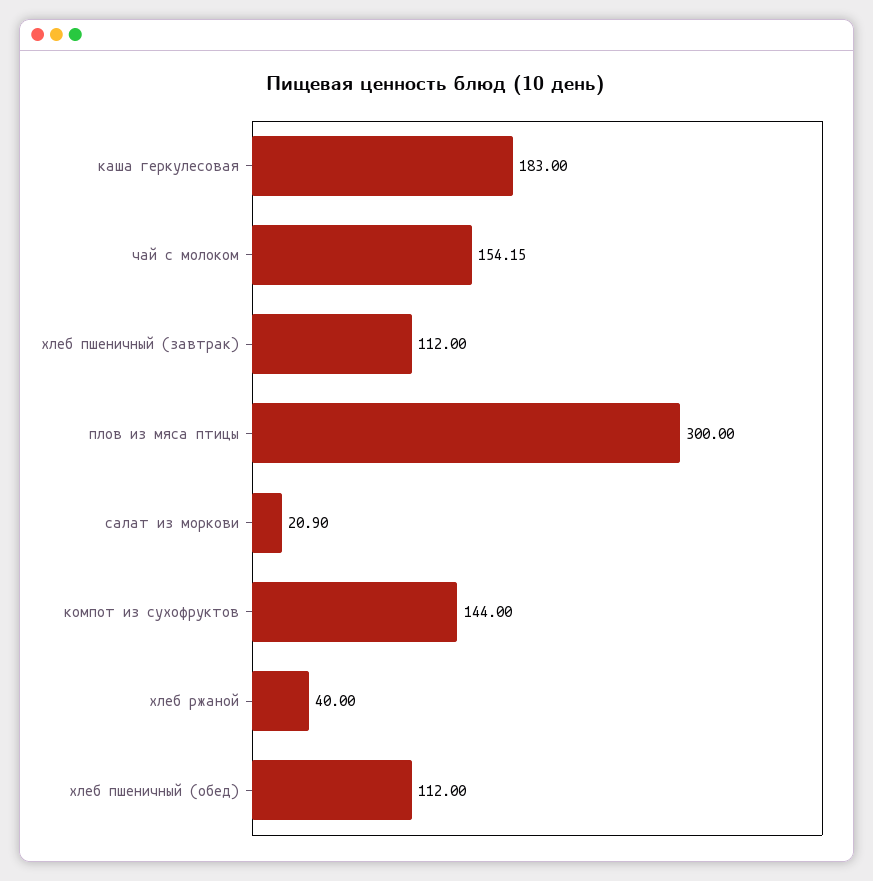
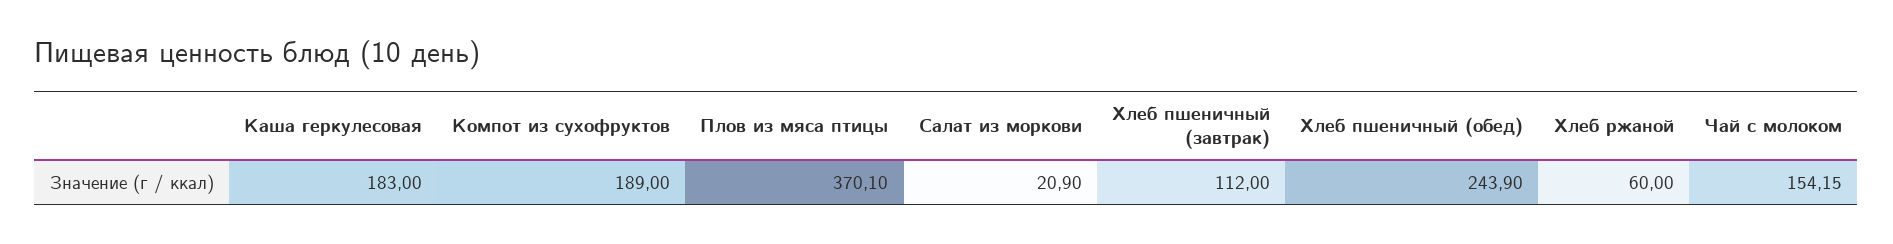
плов из мяса птицы: 300 -> 370.1
компот из сухофруктов: 144 -> 189
хлеб ржаной: 40 -> 60
хлеб пшеничный (обед): 112 -> 243.9

